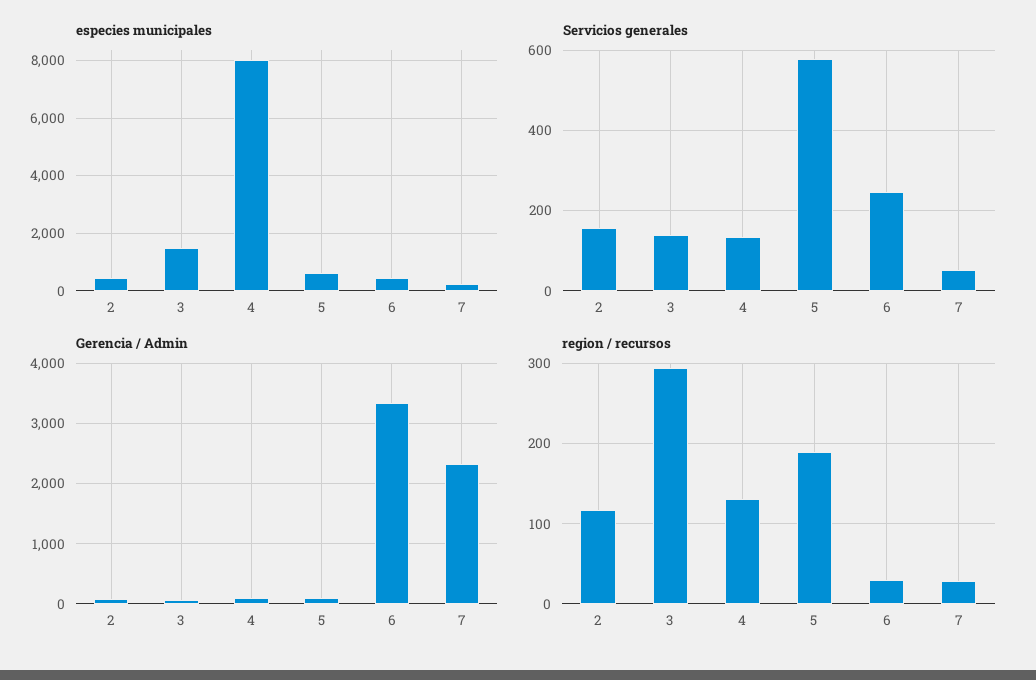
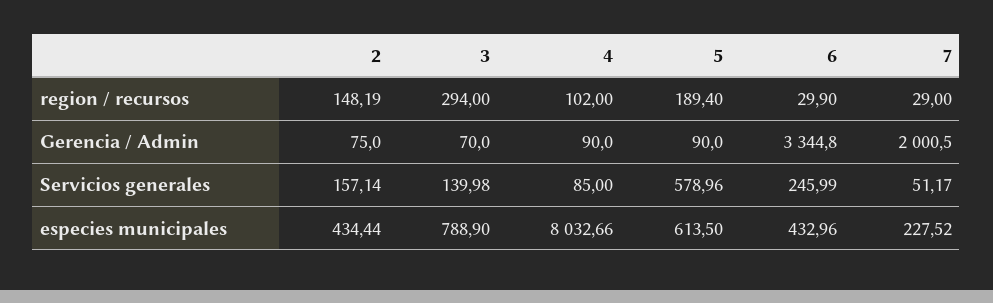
especies municipales, 3: 1500 -> 788.9
Servicios generales, 4: 140 -> 85
Gerencia / Admin, 7: 2300 -> 2000.5
region / recursos, 2: 120 -> 148.19
region / recursos, 4: 130 -> 102

